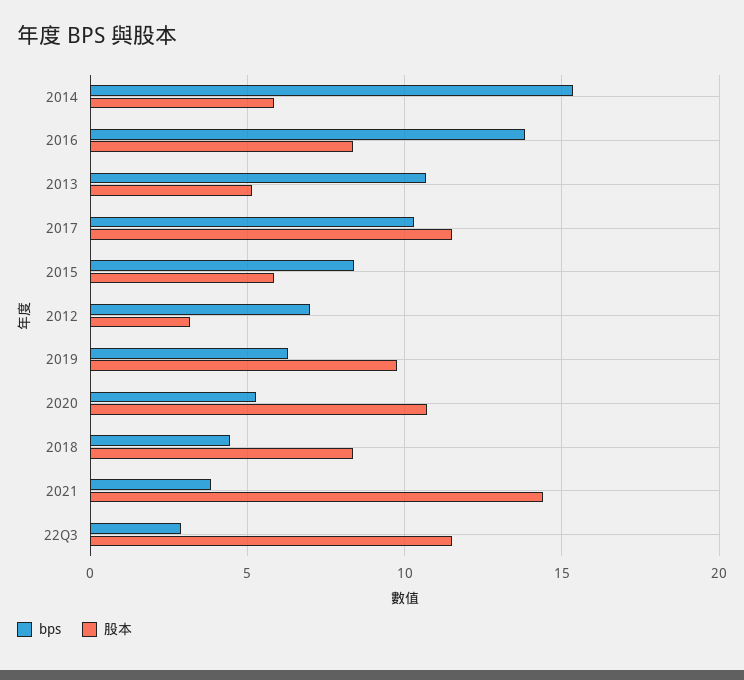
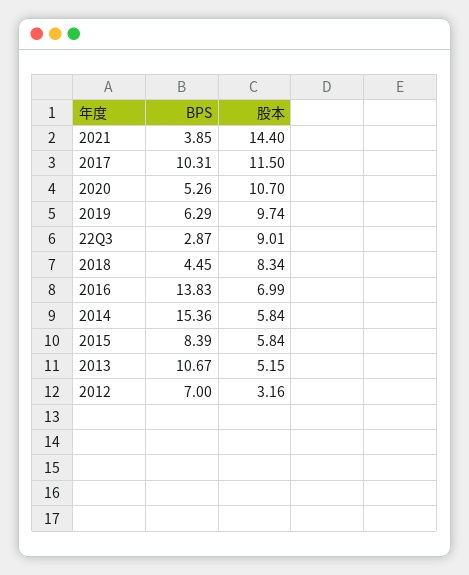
股本, 2016: 8.5 -> 6.99
股本, 22Q3: 11.5 -> 9.01

